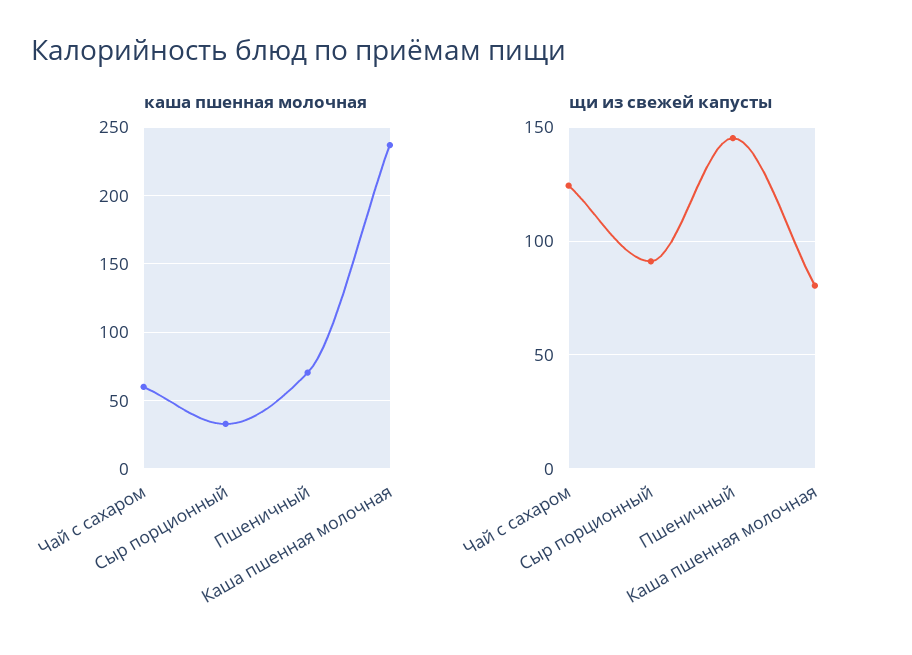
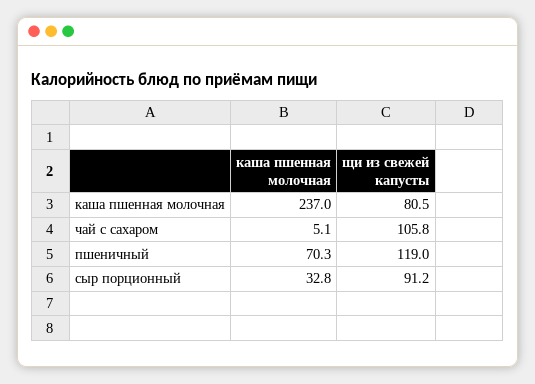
каша пшенная молочная, Чай с сахаром: 60 -> 5.1
щи из свежей капусты, Чай с сахаром: 125 -> 105.8
щи из свежей капусты, Пшеничный: 145 -> 119

